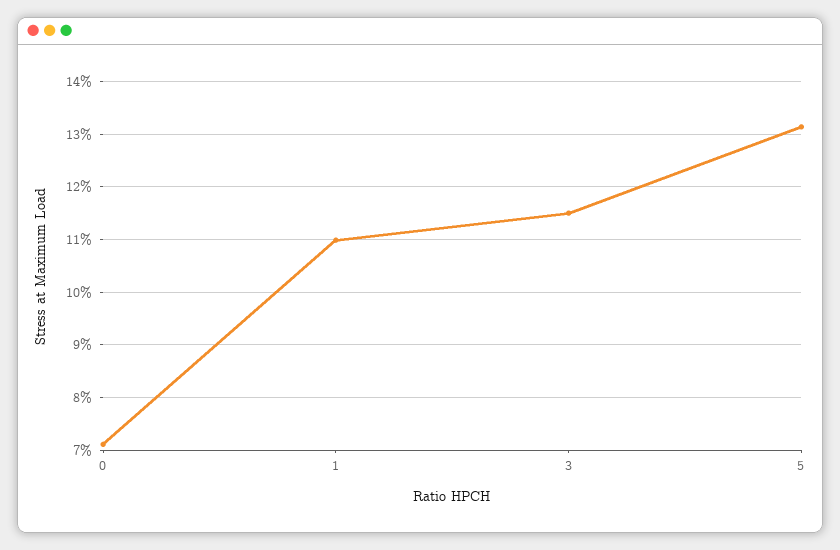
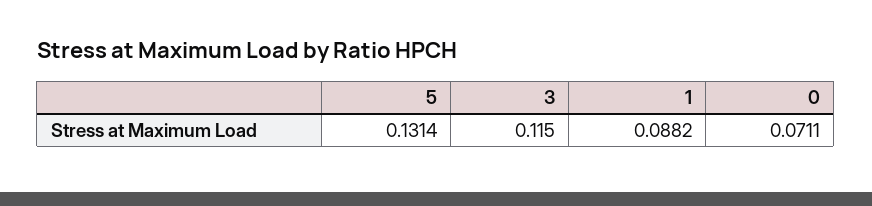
1: 0.11 -> 0.0882

